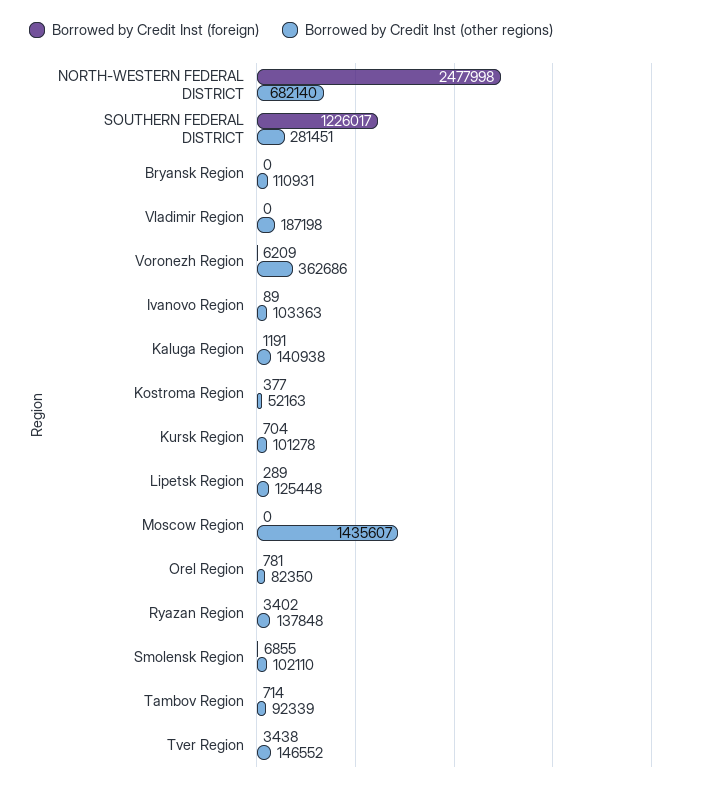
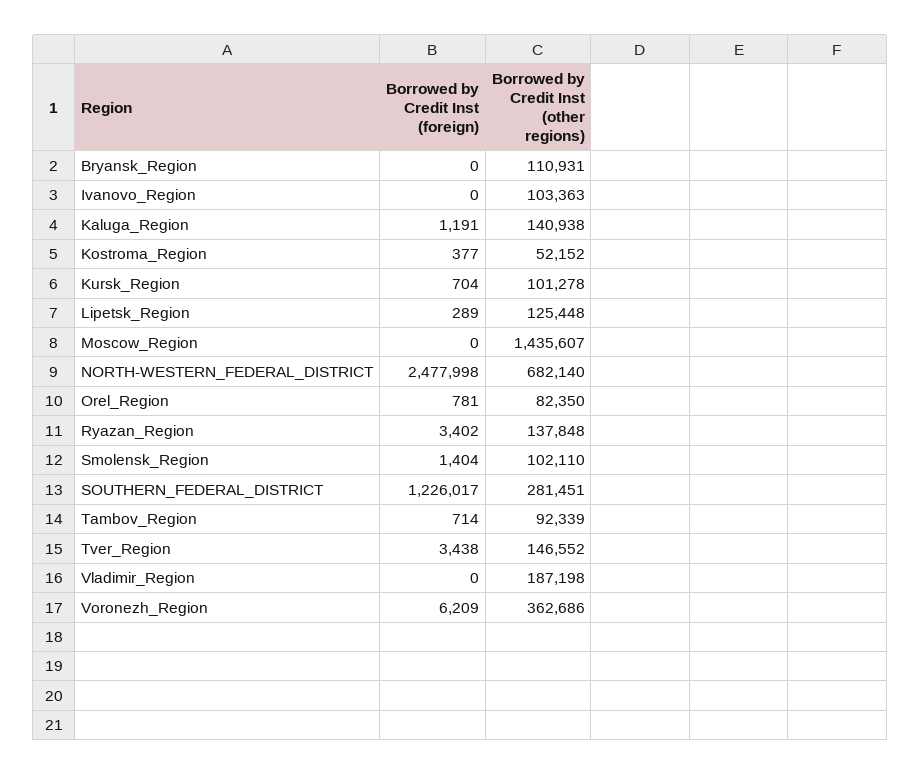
Borrowed by Credit Inst (foreign), Ivanovo Region: 89 -> 0
Borrowed by Credit Inst (other regions), Kostroma Region: 52163 -> 52152
Borrowed by Credit Inst (foreign), Smolensk Region: 6855 -> 1404

